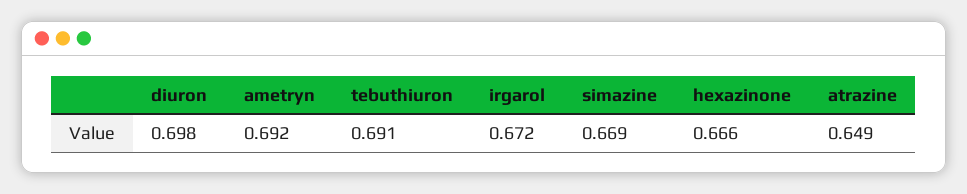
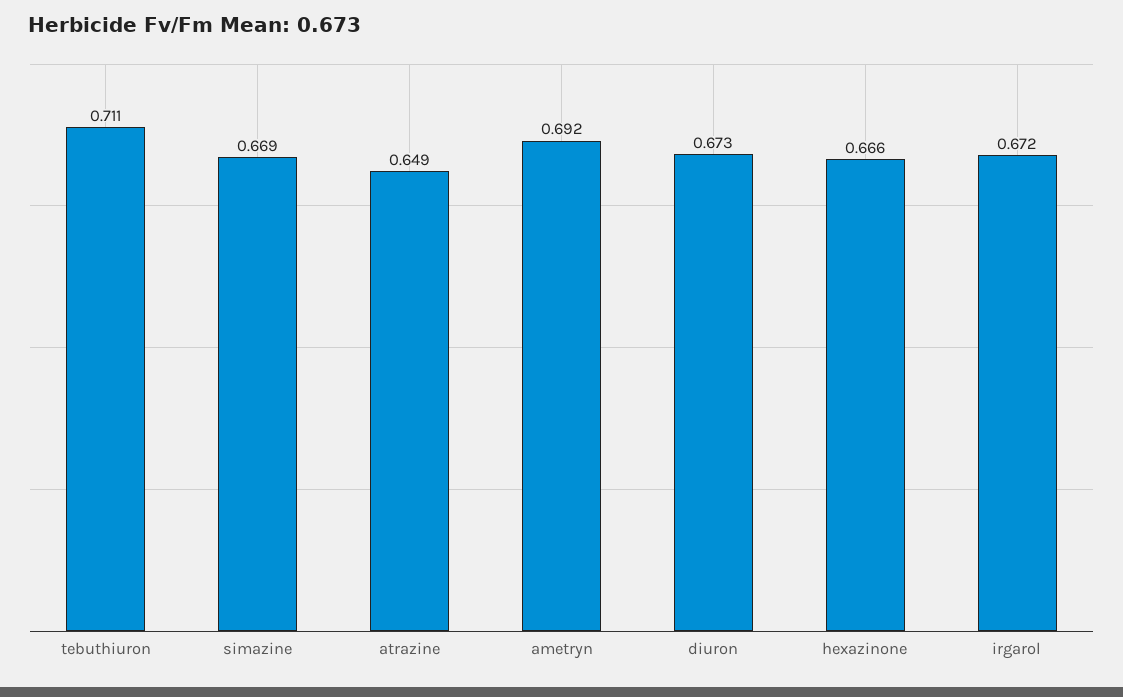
diuron: 0.698 -> 0.673
tebuthiuron: 0.691 -> 0.711

